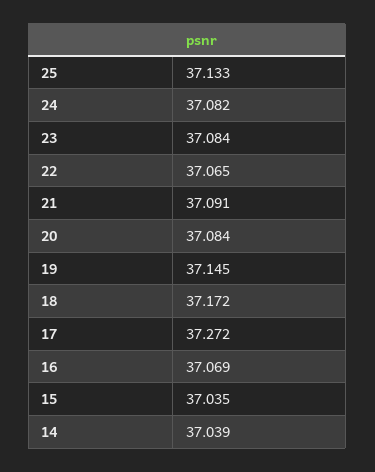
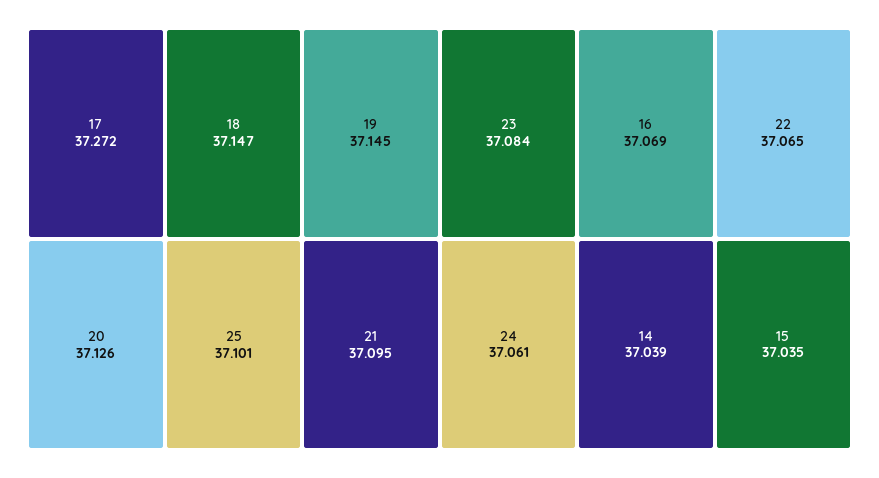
25: 37.133 -> 37.101
24: 37.082 -> 37.061
21: 37.091 -> 37.095
20: 37.084 -> 37.126
18: 37.172 -> 37.147

